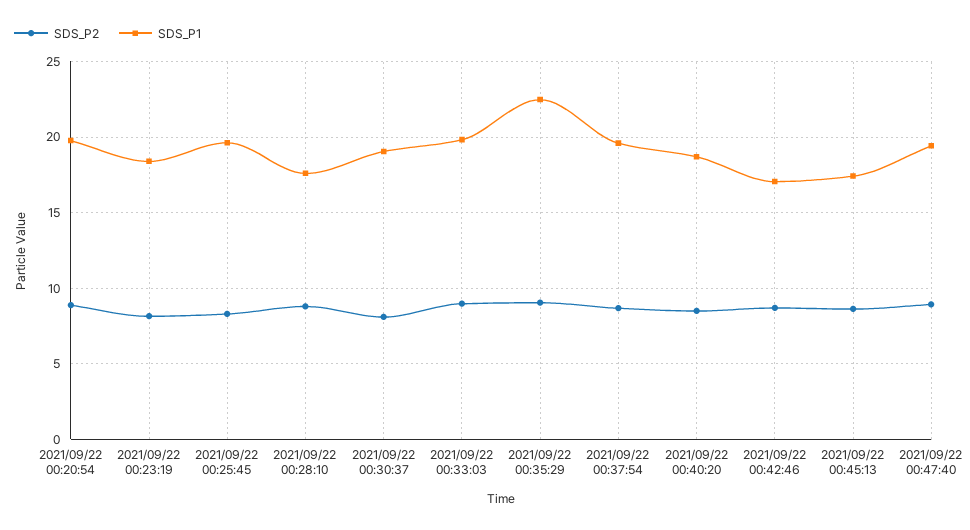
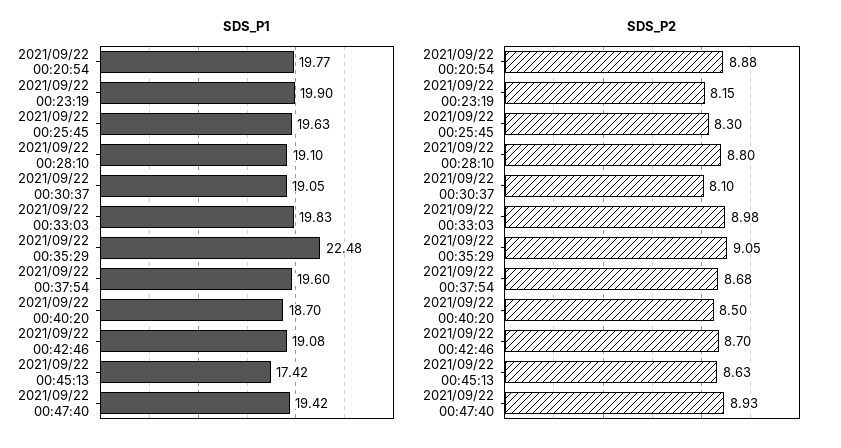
SDS_P1, 2021/09/22 00:23:19: 18.5 -> 19.9
SDS_P1, 2021/09/22 00:28:10: 17.5 -> 19.1
SDS_P1, 2021/09/22 00:42:46: 17 -> 19.08

